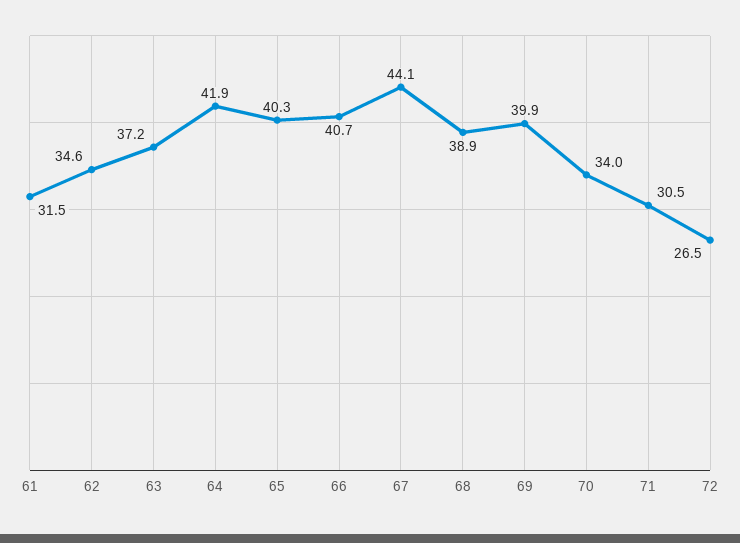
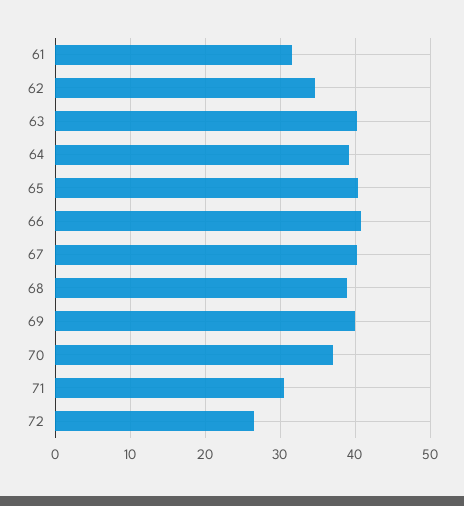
63: 37.2 -> 40
64: 41.9 -> 39
67: 44.1 -> 40
70: 34 -> 37

